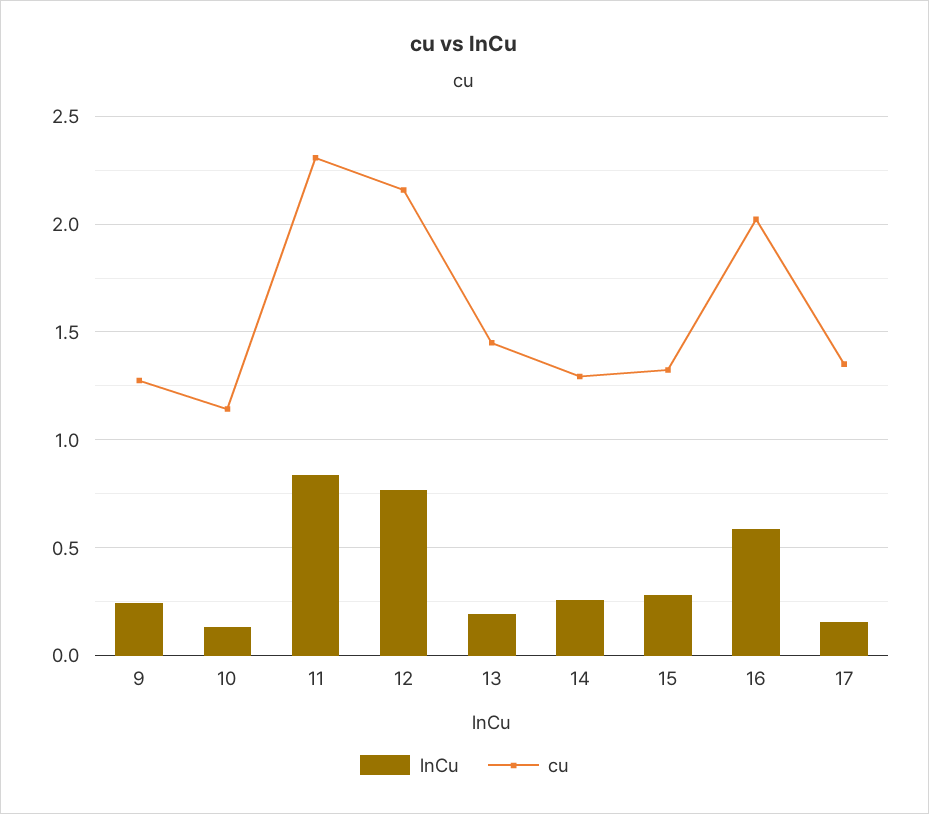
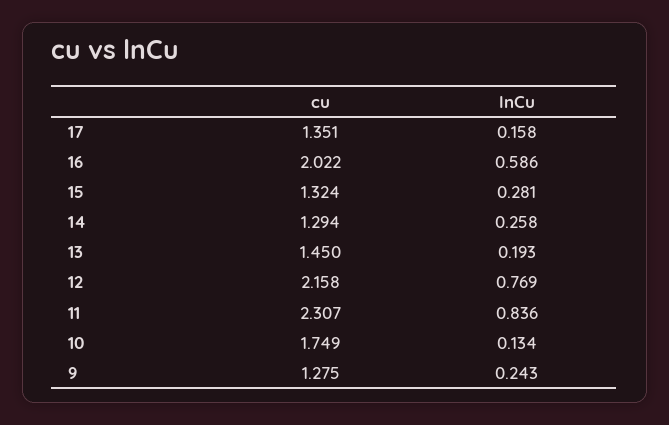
cu, 10: 1.15 -> 1.749

